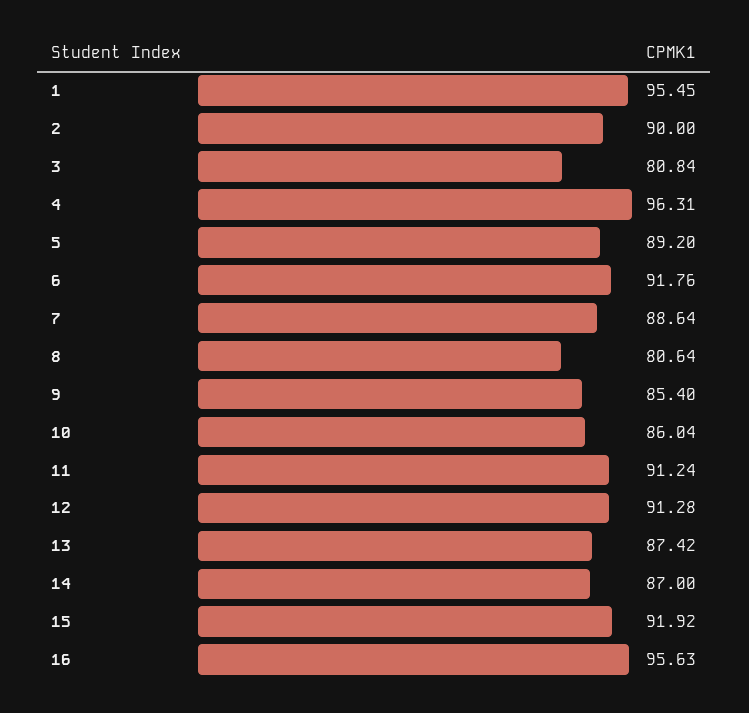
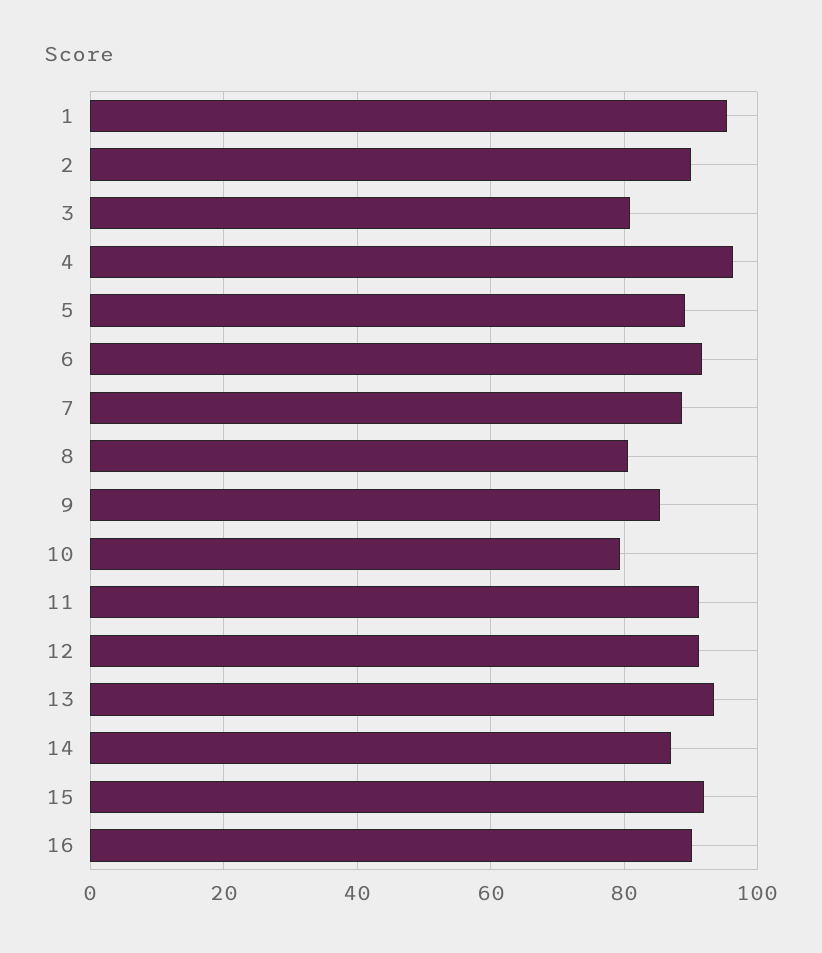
10: 86.04 -> 80
13: 87.42 -> 94
16: 95.63 -> 90

